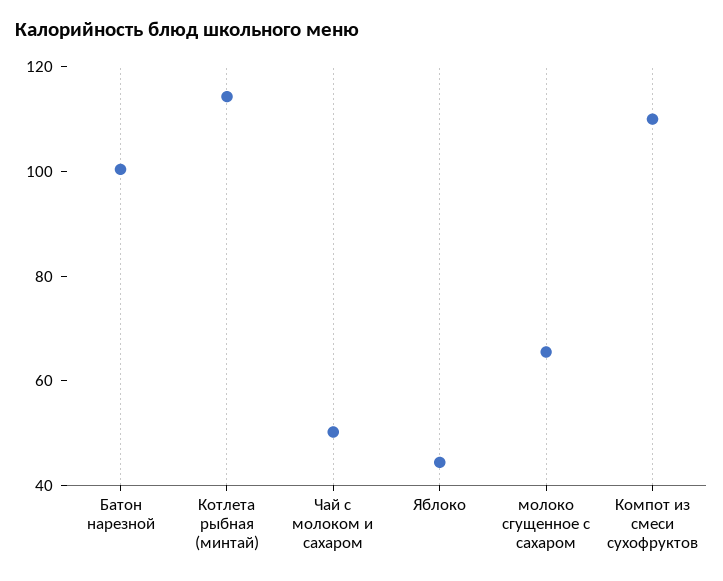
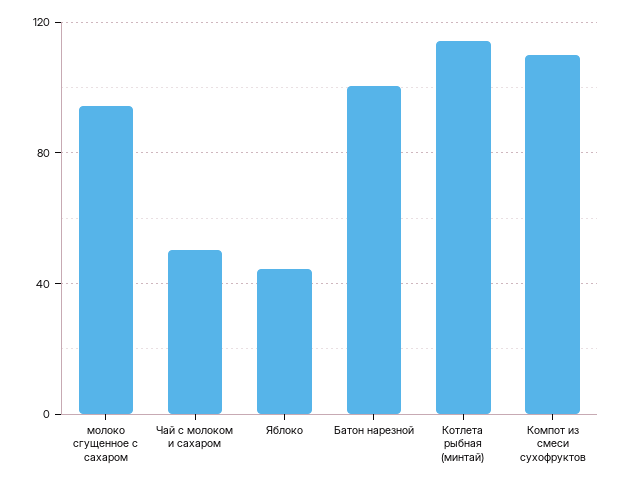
молоко сгущенное с сахаром: 65 -> 95

